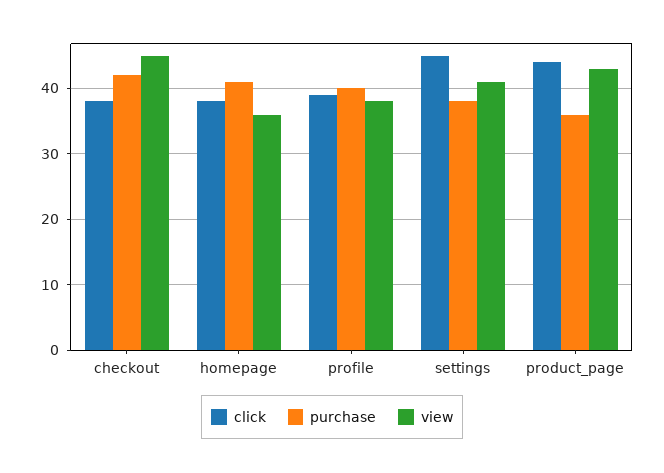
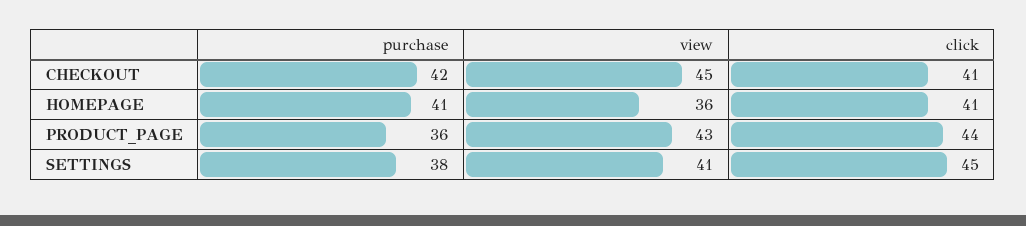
click, checkout: 38 -> 41
click, homepage: 38 -> 41
click, profile: 39 -> none
purchase, profile: 40 -> none
view, profile: 38 -> none

